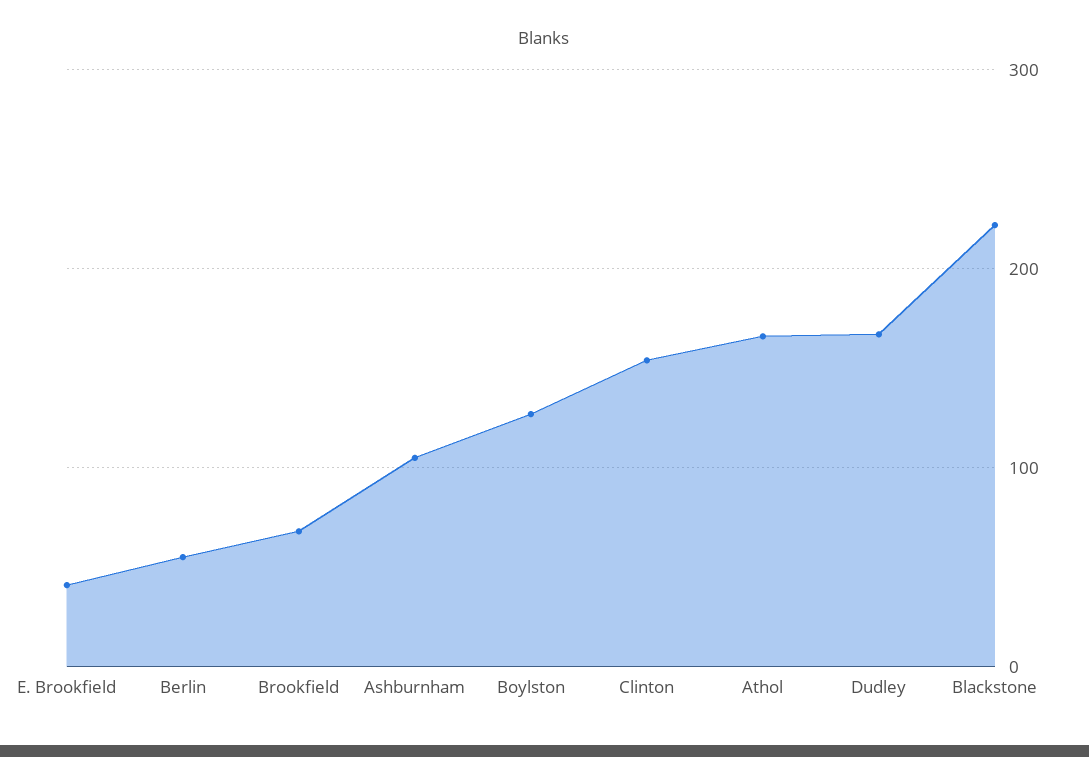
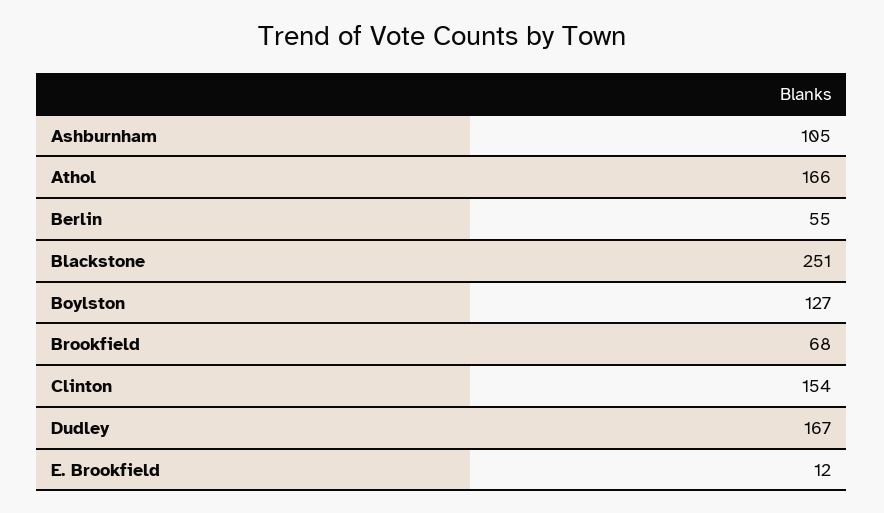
E. Brookfield: 40 -> 12
Blackstone: 220 -> 251

